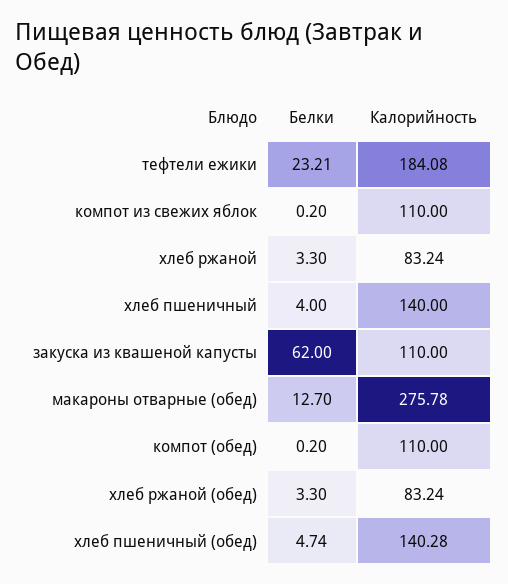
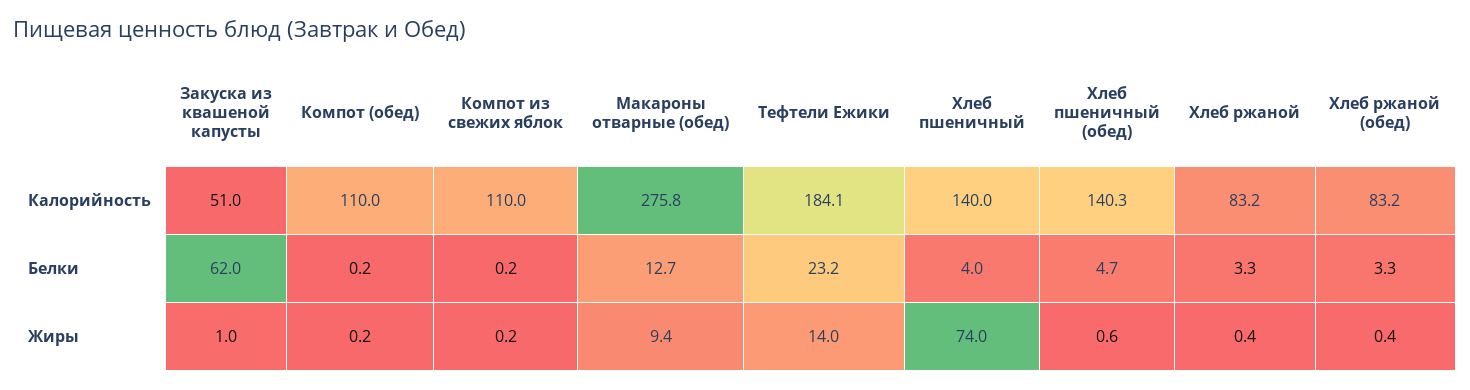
Калорийность, закуска из квашеной капусты: 110 -> 51
Жиры, закуска из квашеной капусты: none -> 1
Жиры, компот (обед): none -> 0.2
Жиры, компот из свежих яблок: none -> 0.2
Жиры, макароны отварные (обед): none -> 9.4
Жиры, тефтели ежики: none -> 14
Жиры, хлеб пшеничный: none -> 74
Жиры, хлеб пшеничный (обед): none -> 0.6
Жиры, хлеб ржаной: none -> 0.4
Жиры, хлеб ржаной (обед): none -> 0.4

